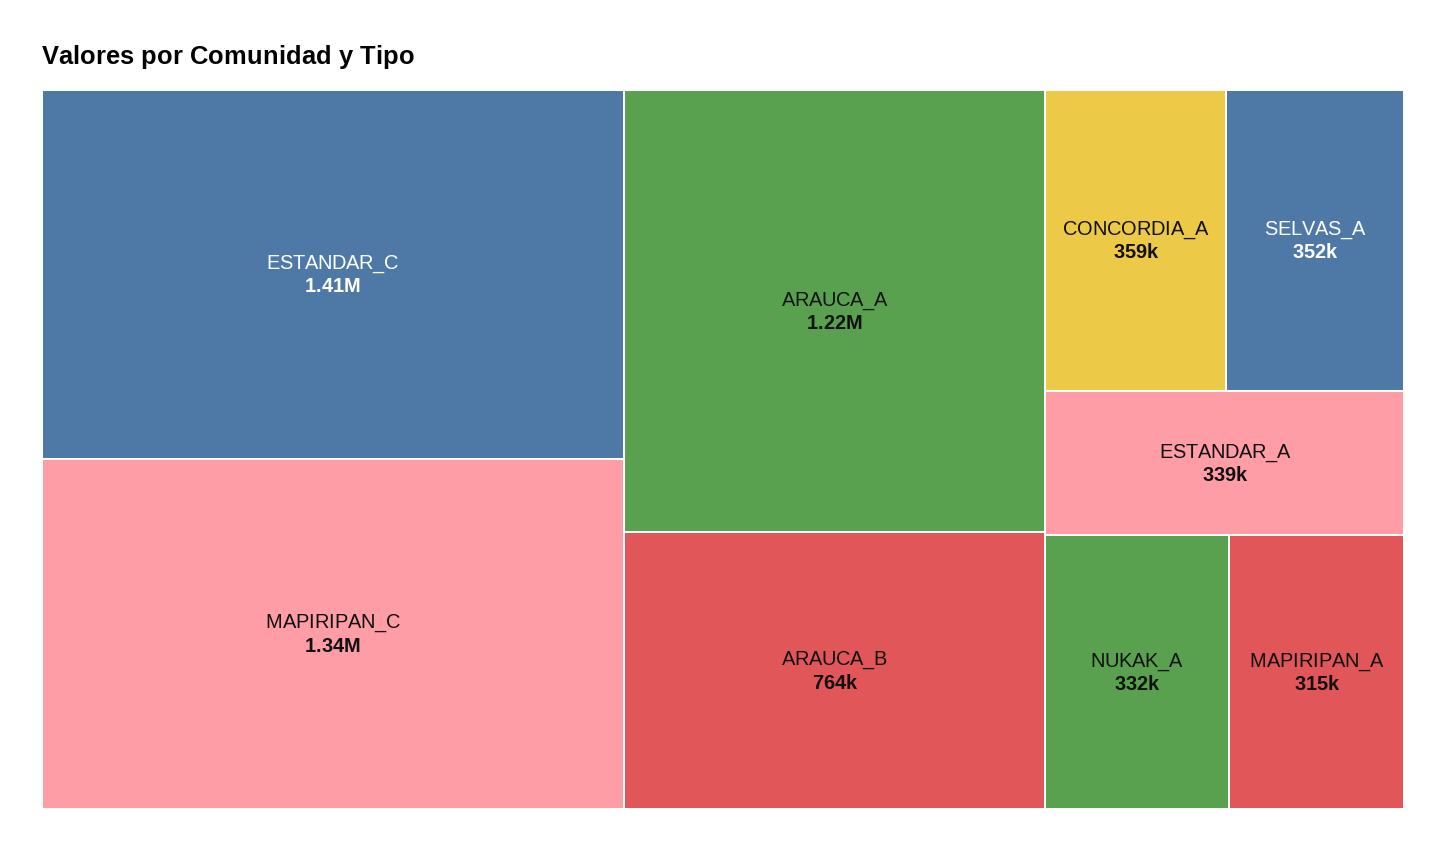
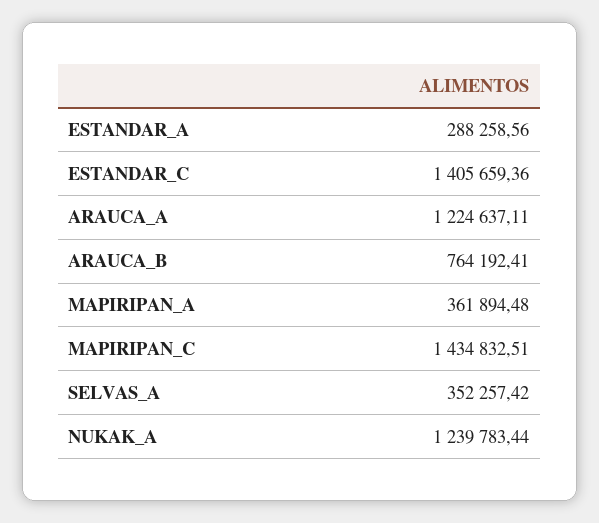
MAPIRIPAN_C: 1340000 -> 1434832.51
CONCORDIA_A: 359000 -> none
ESTANDAR_A: 339000 -> 288258.56
NUKAK_A: 332000 -> 1239783.44
MAPIRIPAN_A: 315000 -> 361894.48

